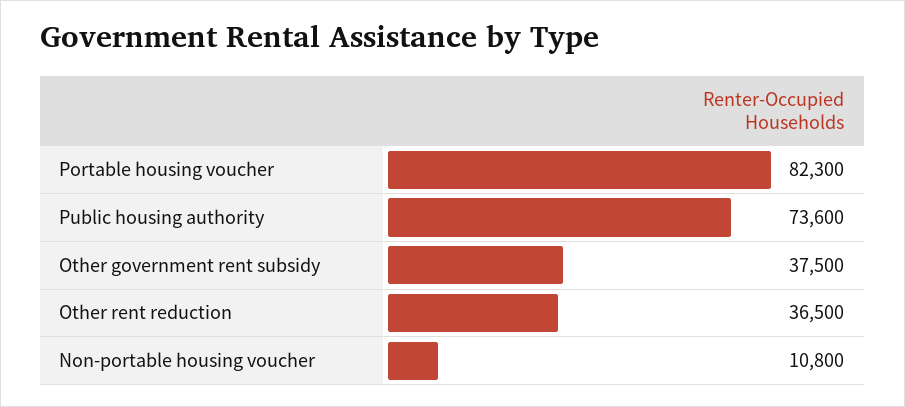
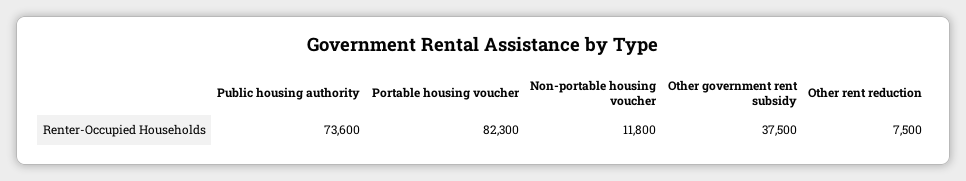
Other rent reduction: 36500 -> 7500
Non-portable housing voucher: 10800 -> 11800

